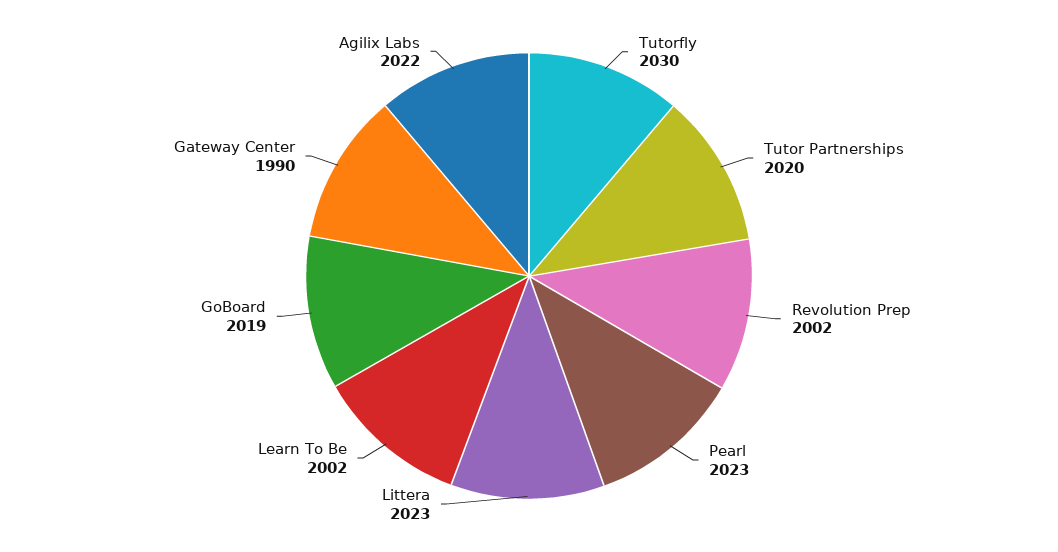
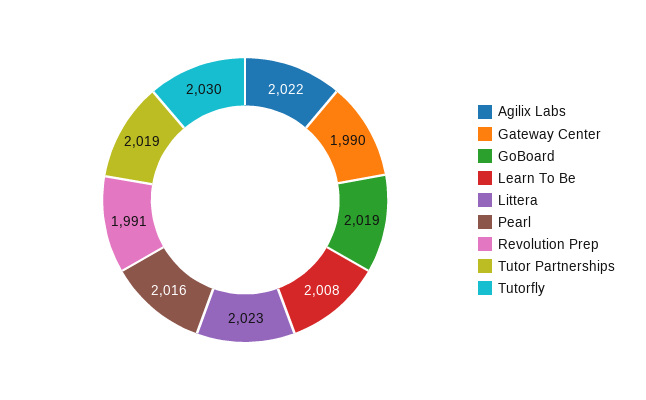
Tutor Partnerships: 2020 -> 2019
Revolution Prep: 2002 -> 1991
Pearl: 2023 -> 2016
Learn To Be: 2002 -> 2008

